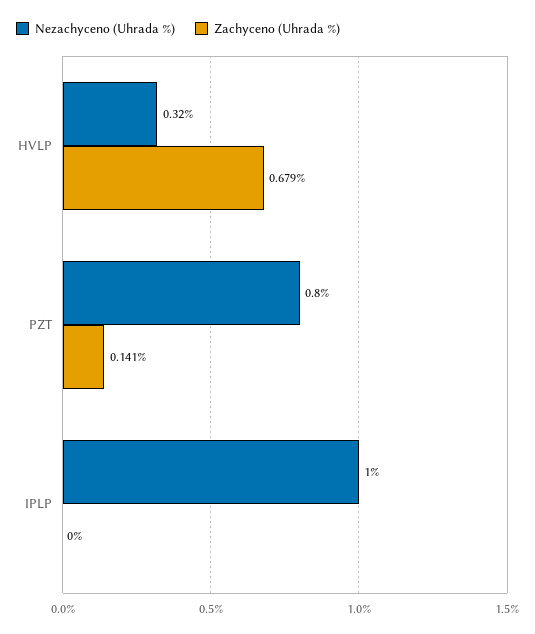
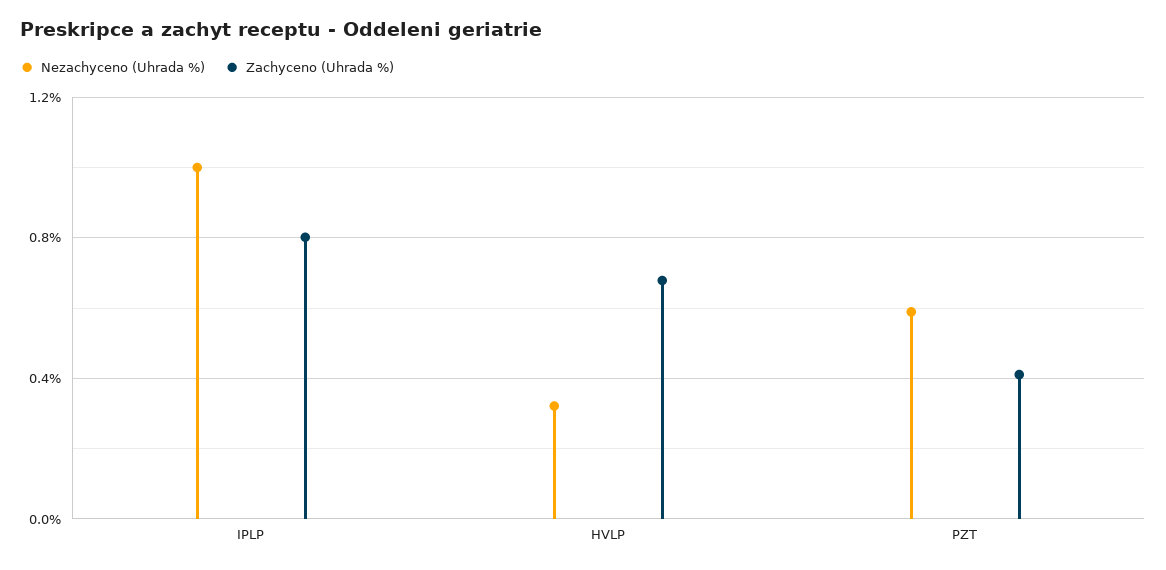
Nezachyceno (Uhrada %), PZT: 0.8 -> 0.6
Zachyceno (Uhrada %), PZT: 0.141 -> 0.4
Zachyceno (Uhrada %), IPLP: 0 -> 0.8

